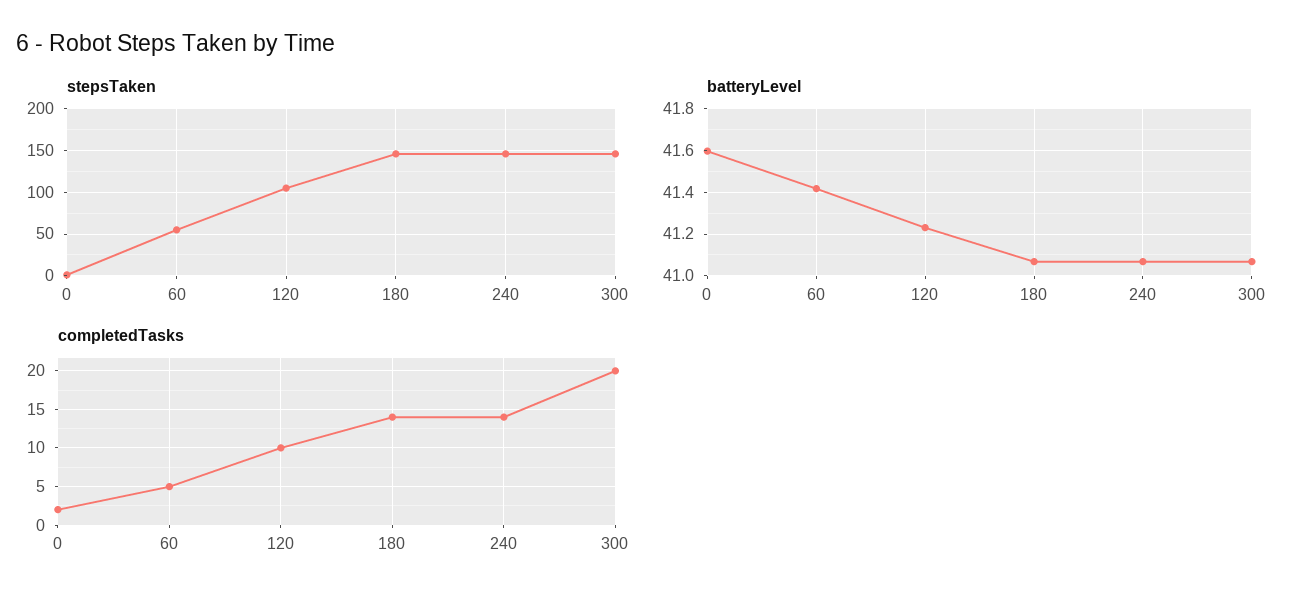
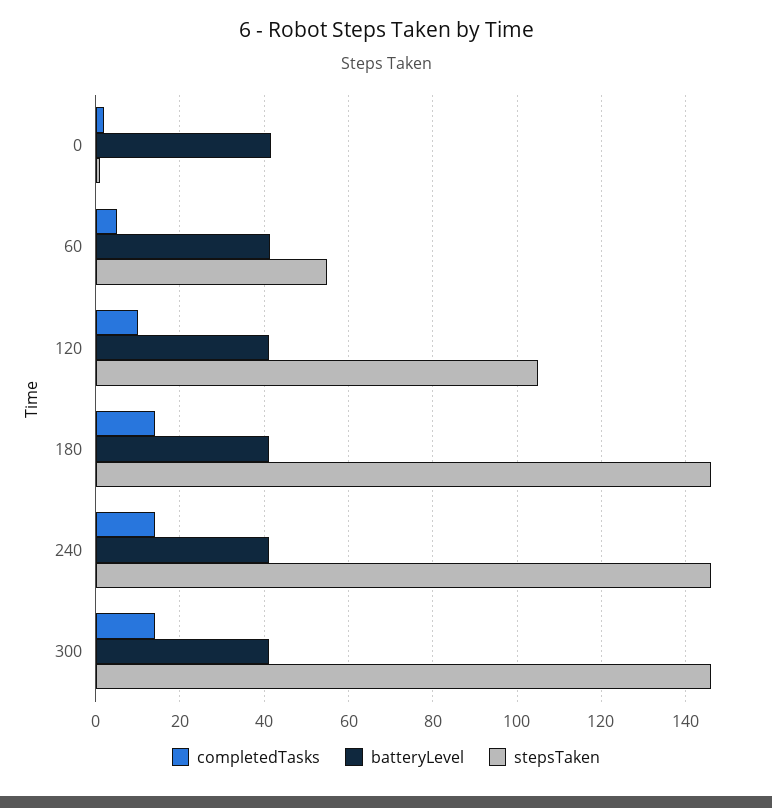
completedTasks, 300: 20 -> 14

